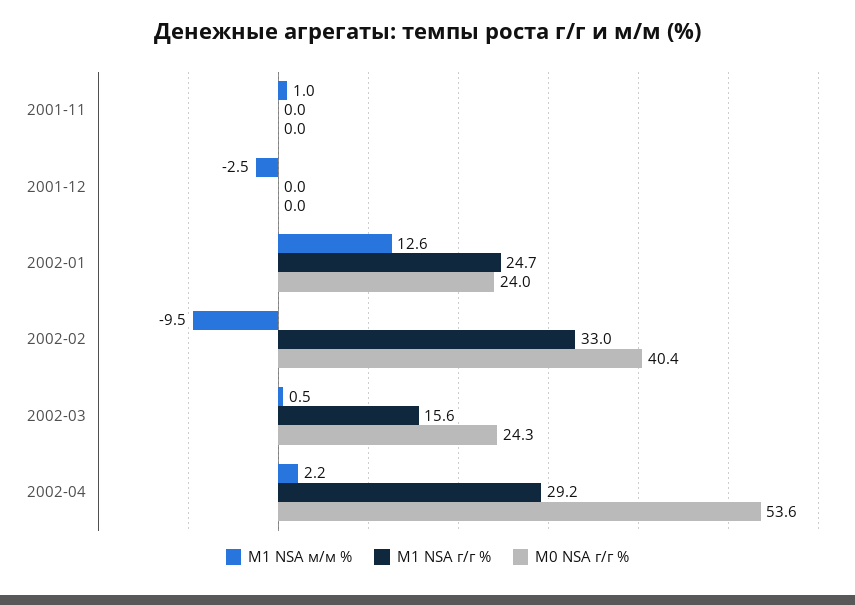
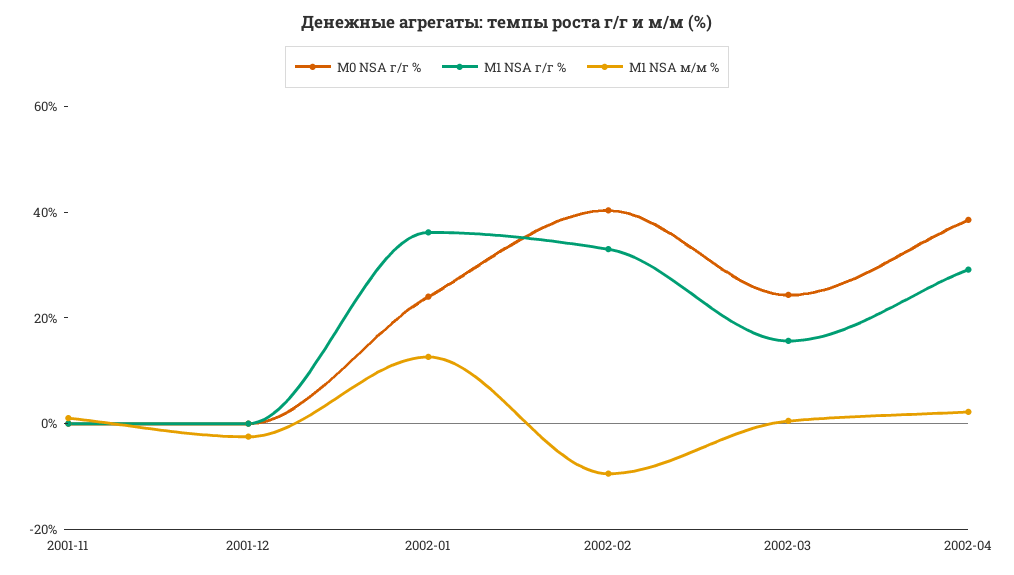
М1 NSA г/г %, 2002-01: 24.7 -> 35
М0 NSA г/г %, 2002-04: 53.6 -> 40

